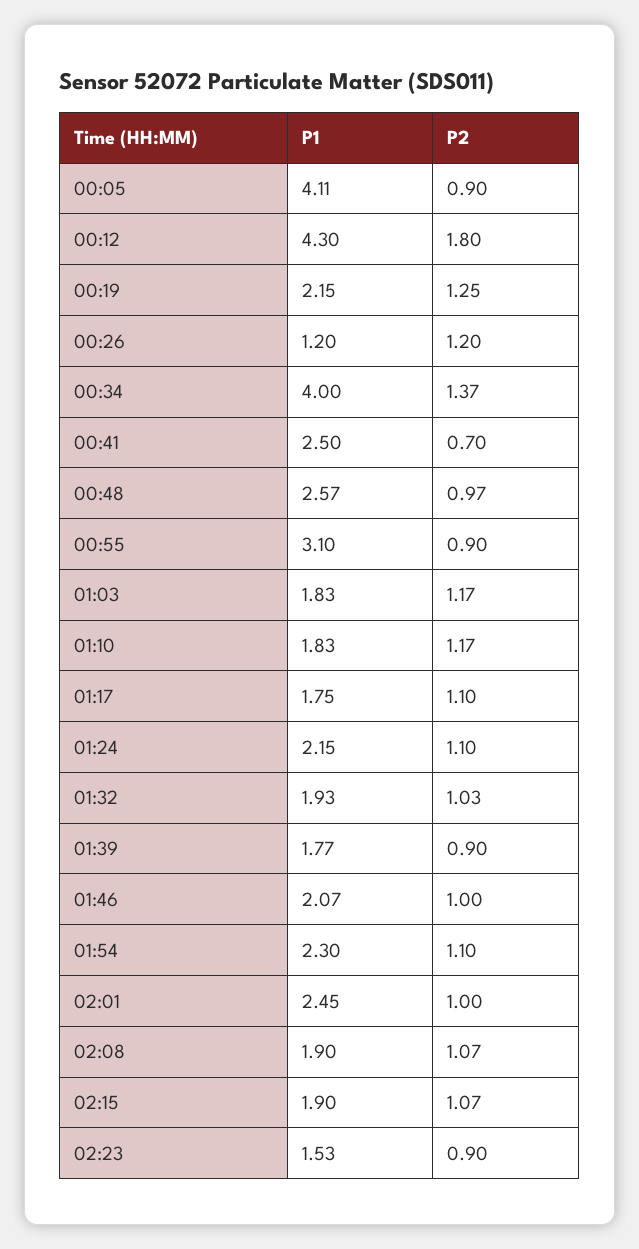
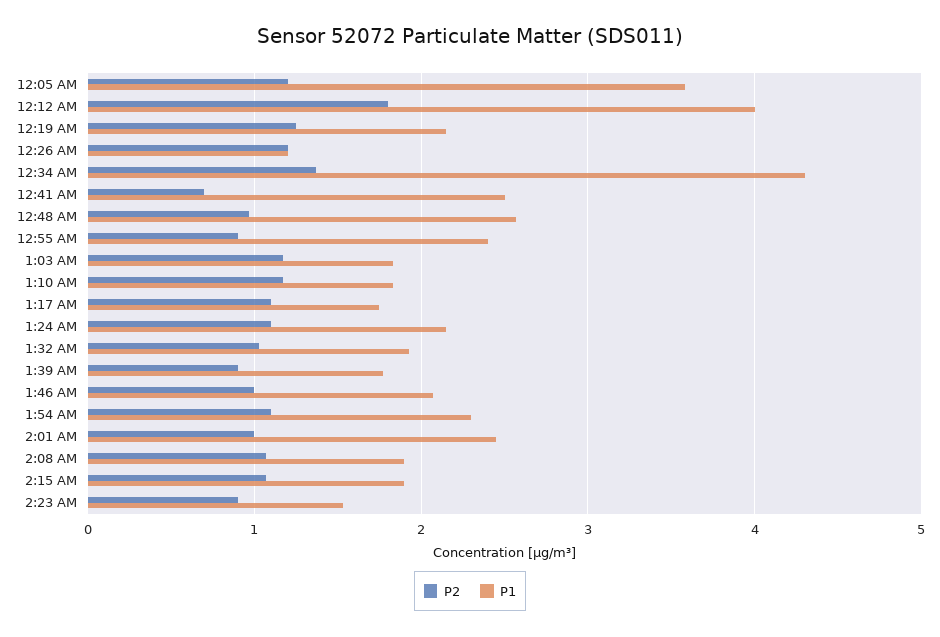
P1, 00:05: 4.11 -> 3.6
P2, 00:05: 0.9 -> 1.2
P1, 00:12: 4.3 -> 4
P1, 00:34: 4 -> 4.3
P1, 00:55: 3.1 -> 2.4

